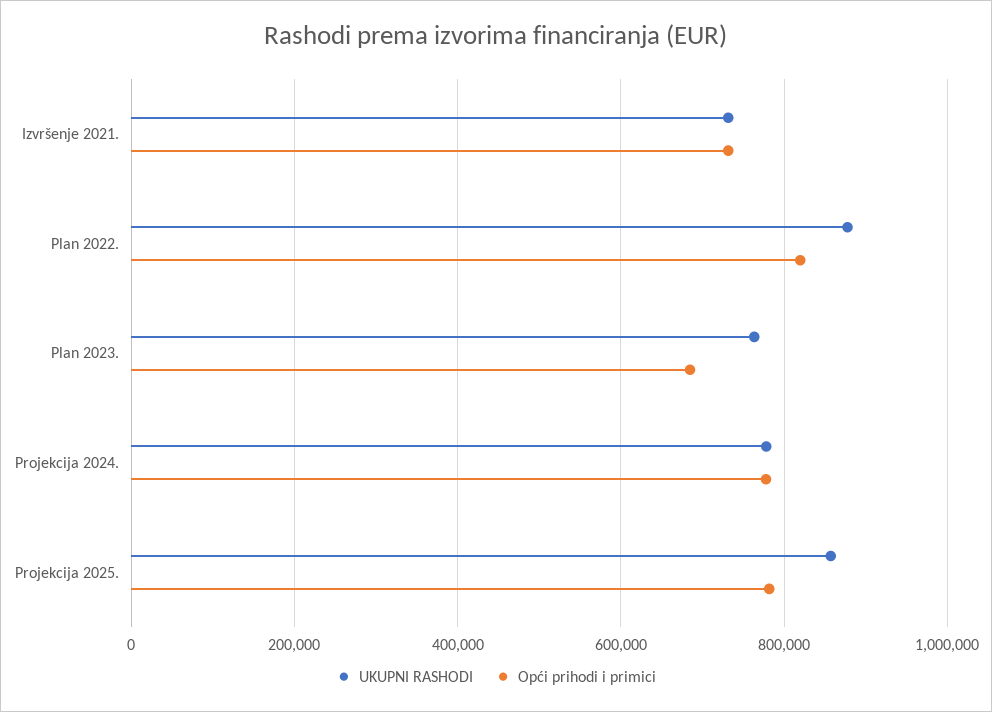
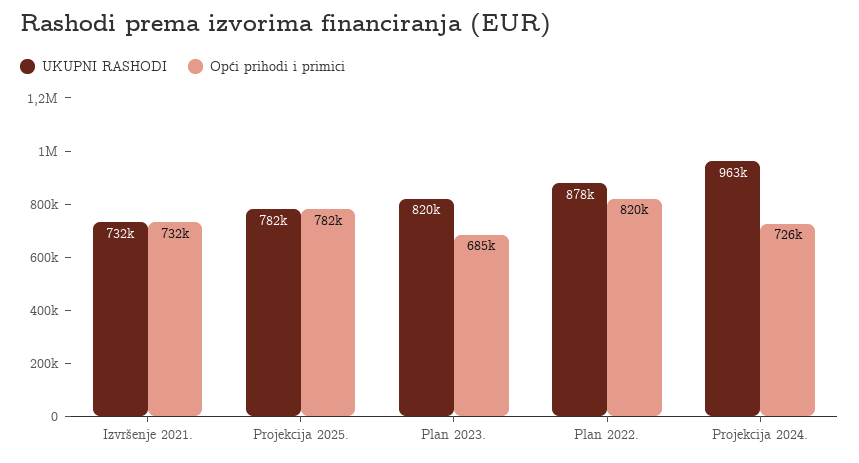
UKUPNI RASHODI, Plan 2023.: 760000 -> 820000
UKUPNI RASHODI, Projekcija 2024.: 780000 -> 963000
Opći prihodi i primici, Projekcija 2024.: 780000 -> 726000
UKUPNI RASHODI, Projekcija 2025.: 860000 -> 782000

